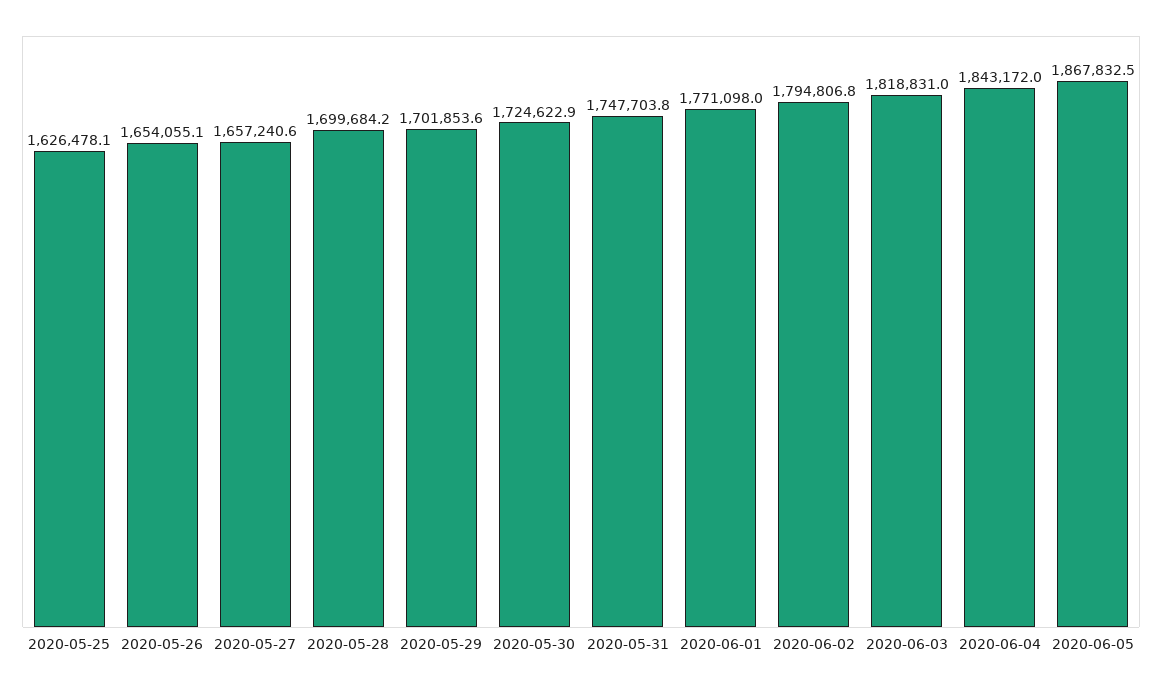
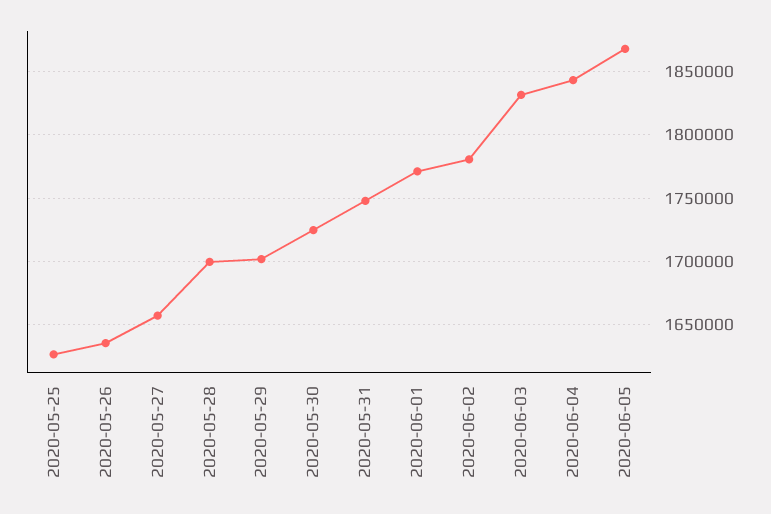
2020-05-26: 1654055.1 -> 1635000
2020-06-02: 1794806.8 -> 1780000
2020-06-03: 1818831 -> 1830000

